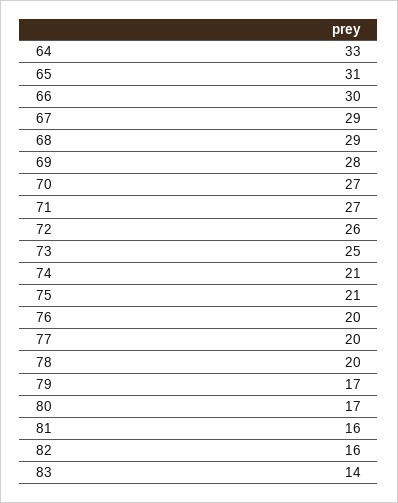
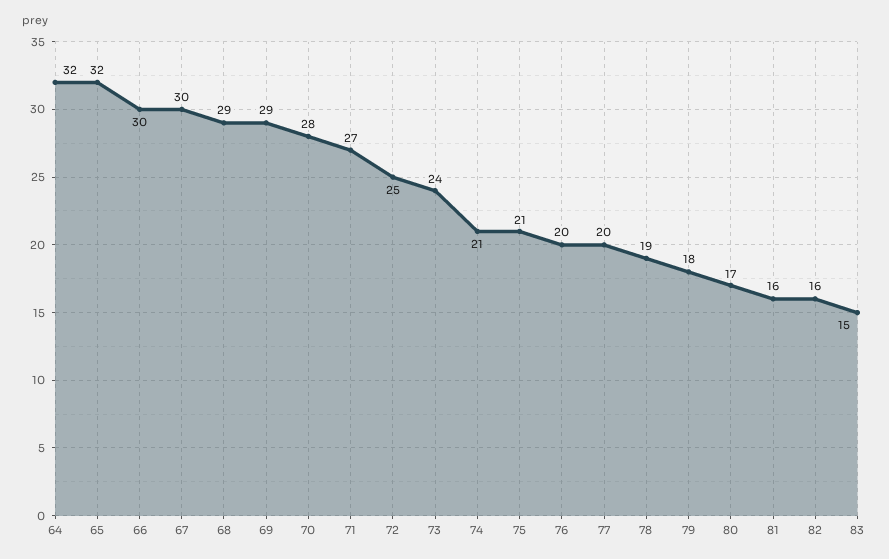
64: 33 -> 32
65: 31 -> 32
67: 29 -> 30
69: 28 -> 29
70: 27 -> 28
72: 26 -> 25
73: 25 -> 24
78: 20 -> 19
79: 17 -> 18
83: 14 -> 15

